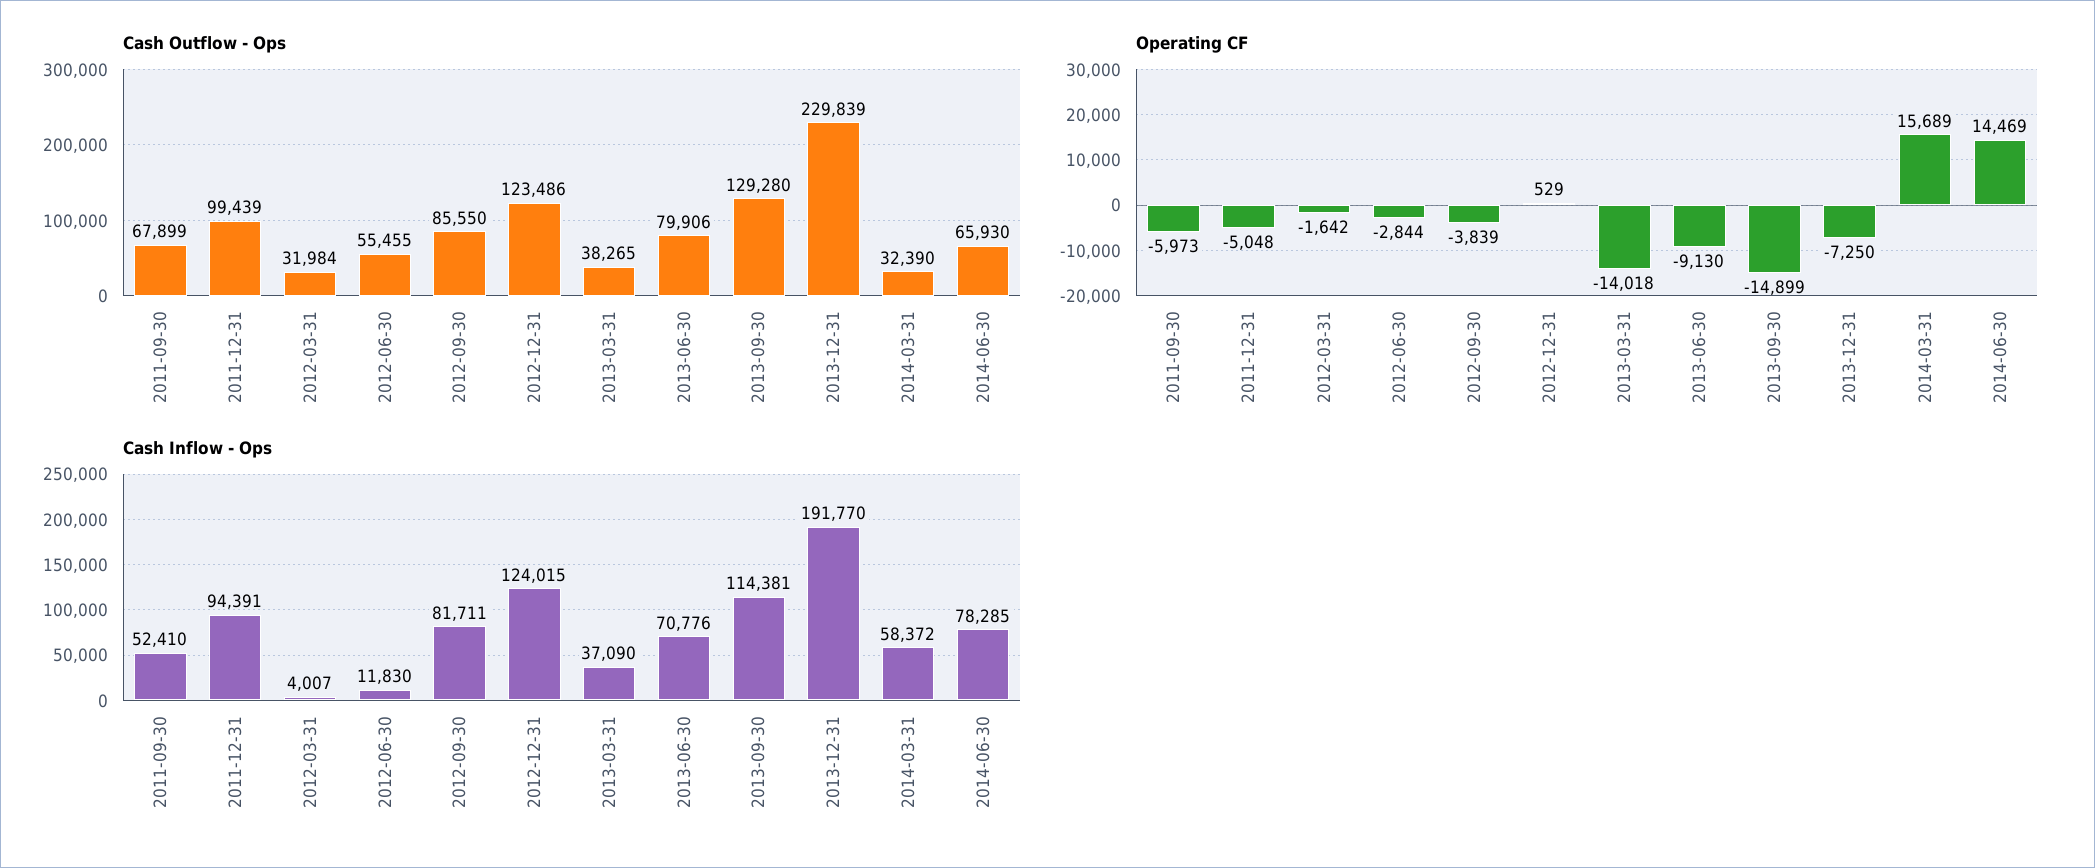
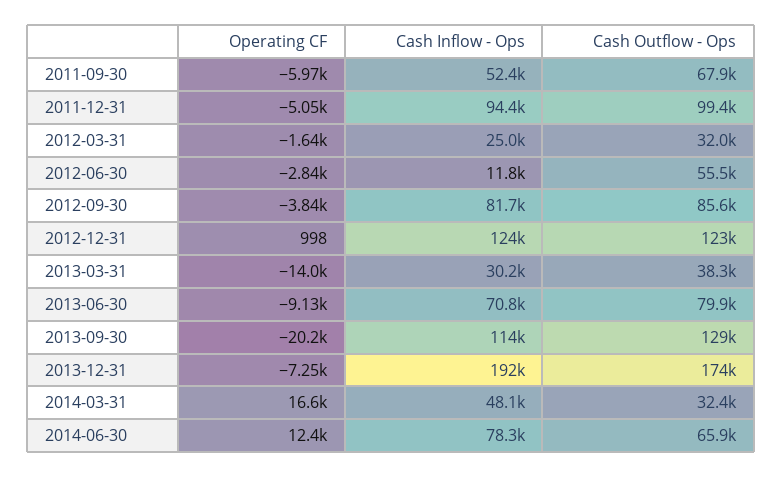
Cash Outflow - Ops, 2013-12-31: 229839 -> 174000
Operating CF, 2012-12-31: 529 -> 998
Operating CF, 2013-09-30: -14899 -> -20200
Operating CF, 2014-03-31: 15689 -> 16600
Operating CF, 2014-06-30: 14469 -> 12400
Cash Inflow - Ops, 2012-03-31: 4007 -> 25000
Cash Inflow - Ops, 2013-03-31: 37090 -> 30200
Cash Inflow - Ops, 2014-03-31: 58372 -> 48100

